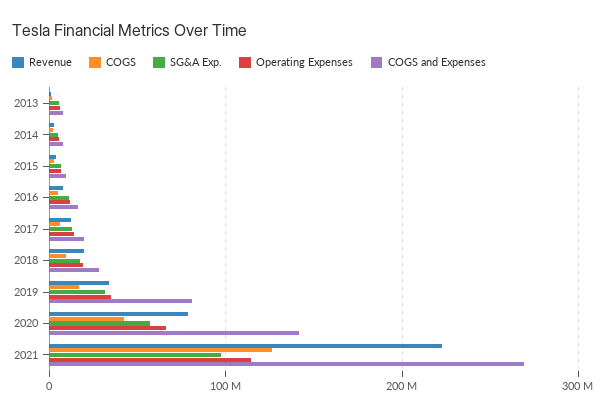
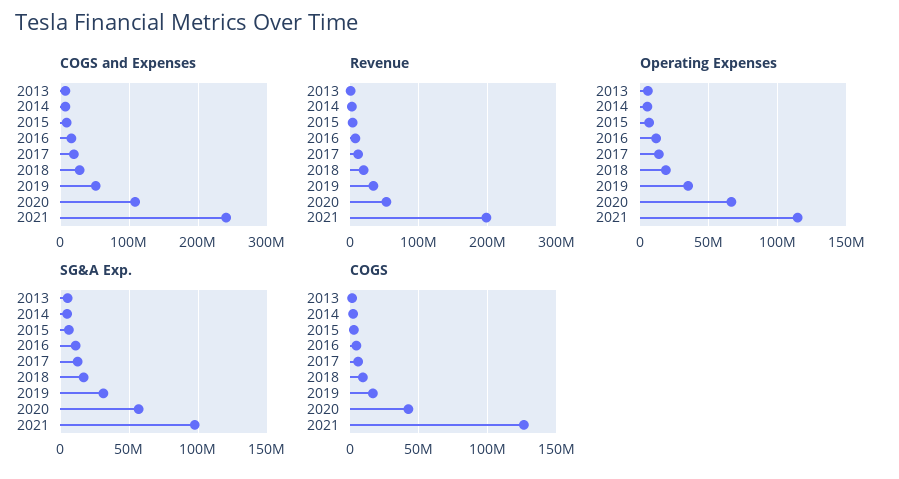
COGS and Expenses, 2019: 80000000 -> 50000000
Revenue, 2020: 80000000 -> 50000000
COGS and Expenses, 2020: 140000000 -> 110000000
Revenue, 2021: 220000000 -> 200000000
COGS and Expenses, 2021: 270000000 -> 240000000

